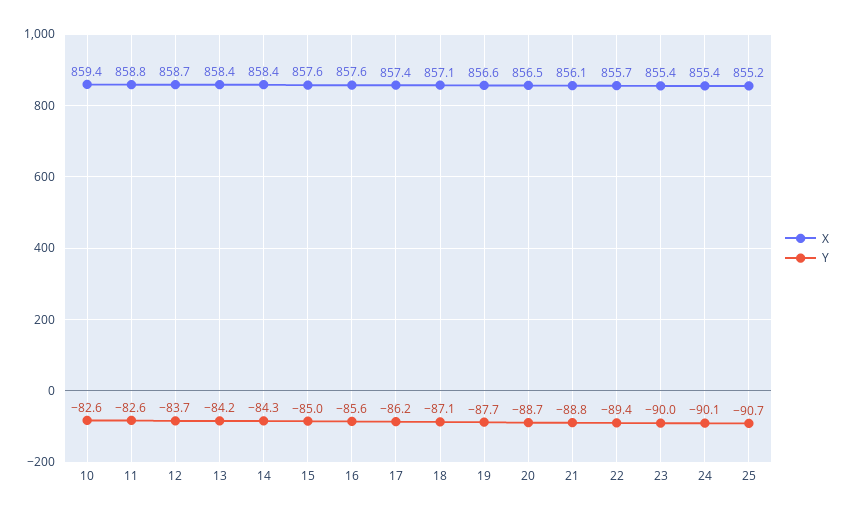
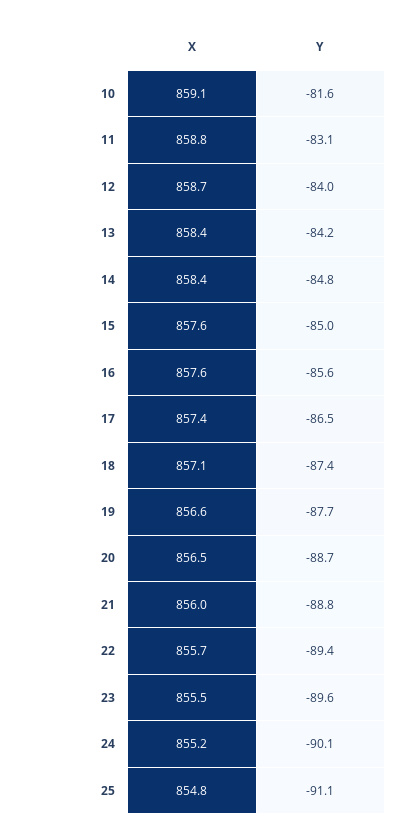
X, 10: 859.4 -> 859.1
Y, 10: -82.6 -> -81.6
Y, 11: -82.6 -> -83.1
Y, 12: -83.7 -> -84
Y, 14: -84.3 -> -84.8
Y, 17: -86.2 -> -86.5
Y, 18: -87.1 -> -87.4
X, 21: 856.1 -> 856
X, 23: 855.4 -> 855.5
Y, 23: -90 -> -89.6
X, 24: 855.4 -> 855.2
X, 25: 855.2 -> 854.8
Y, 25: -90.7 -> -91.1

